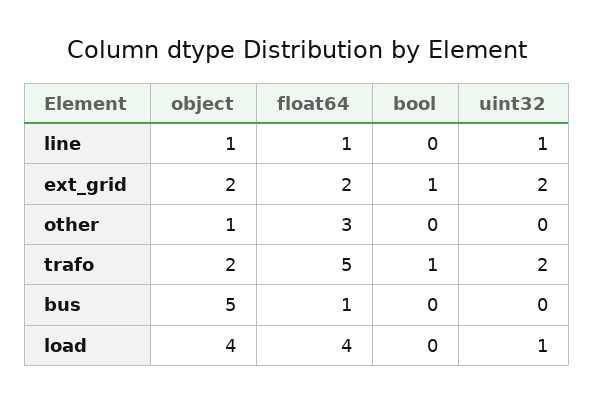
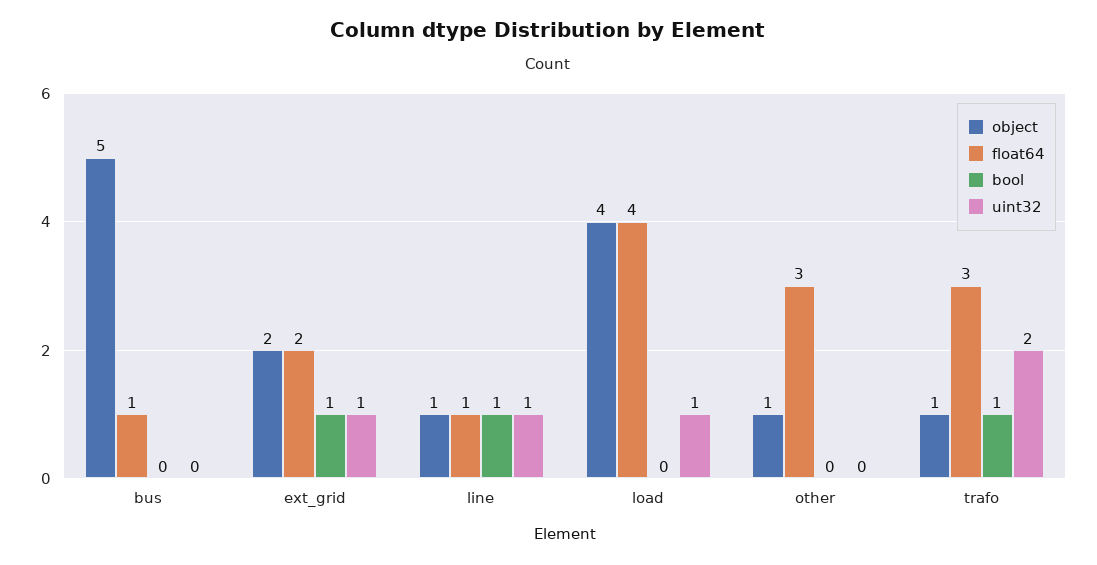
bool, line: 0 -> 1
uint32, ext_grid: 2 -> 1
object, trafo: 2 -> 1
float64, trafo: 5 -> 3

